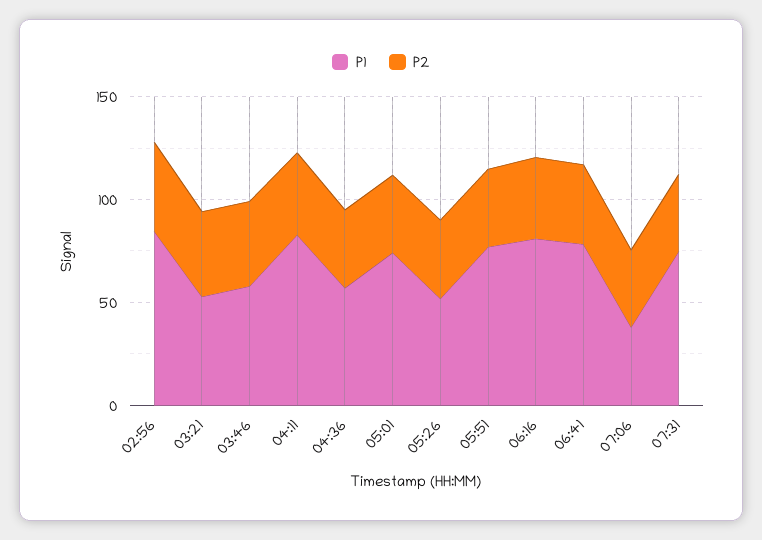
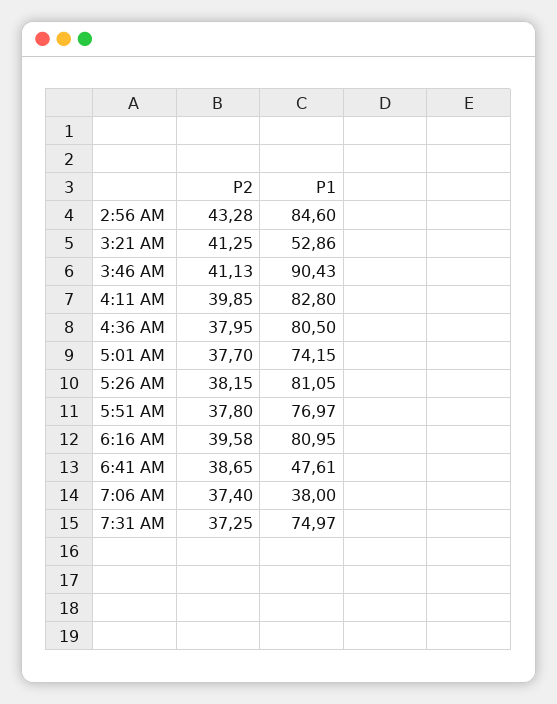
P1, 03:46: 60 -> 90.43
P1, 04:36: 60 -> 80.5
P1, 05:26: 50 -> 81.05
P1, 06:41: 80 -> 47.61

